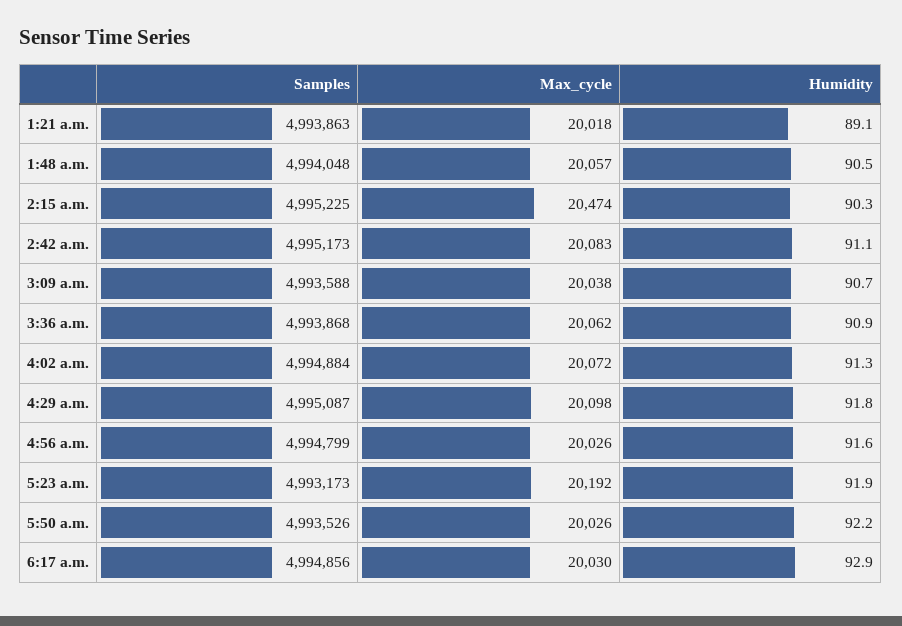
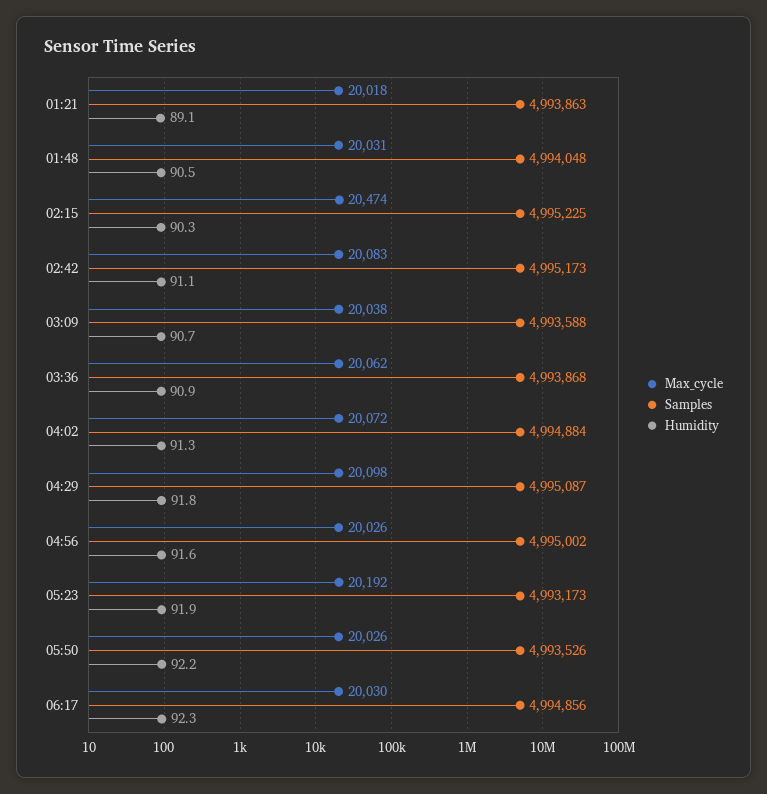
Max_cycle, 1:48 a.m.: 20057 -> 20031
Samples, 4:56 a.m.: 4994799 -> 4995002
Humidity, 6:17 a.m.: 92.9 -> 92.3

